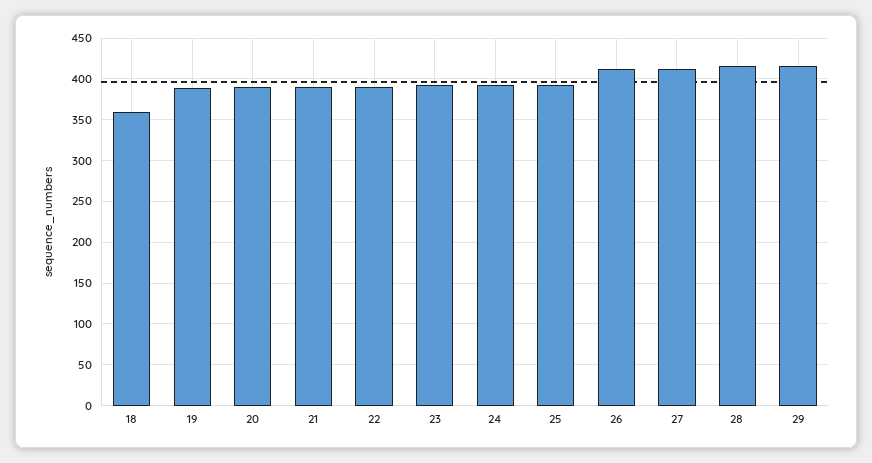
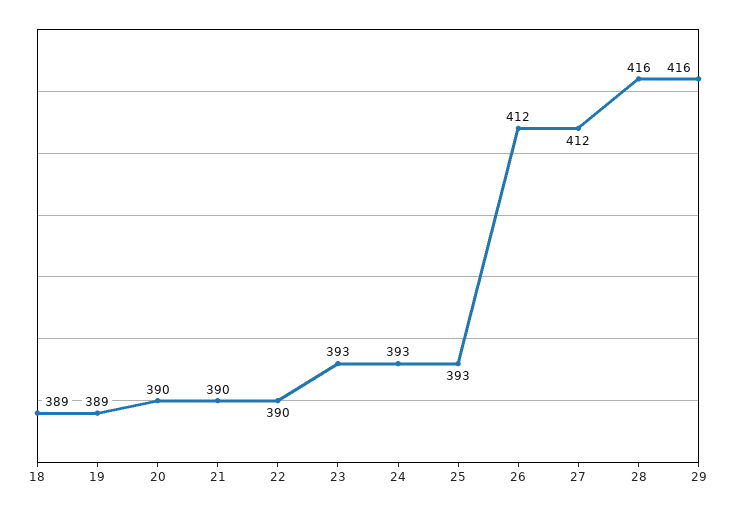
18: 360 -> 389

